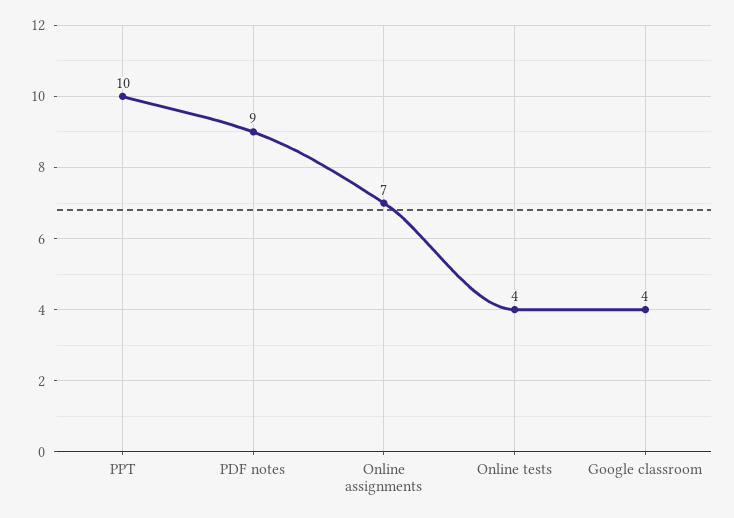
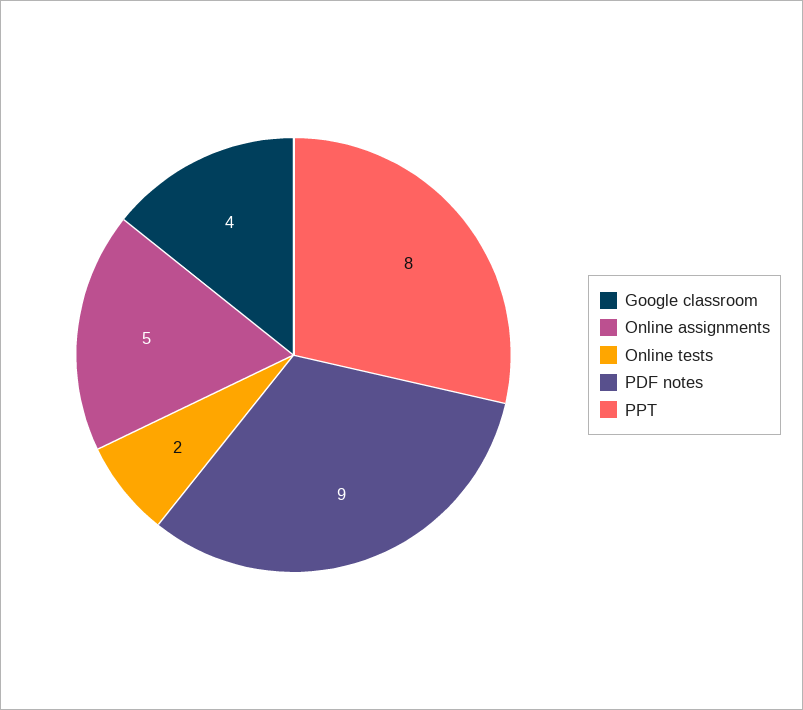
PPT: 10 -> 8
Online assignments: 7 -> 5
Online tests: 4 -> 2

